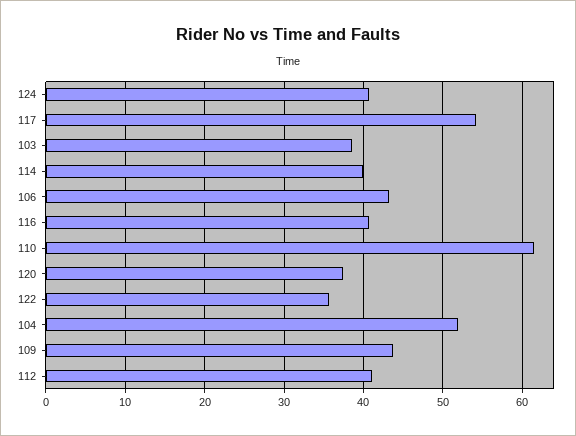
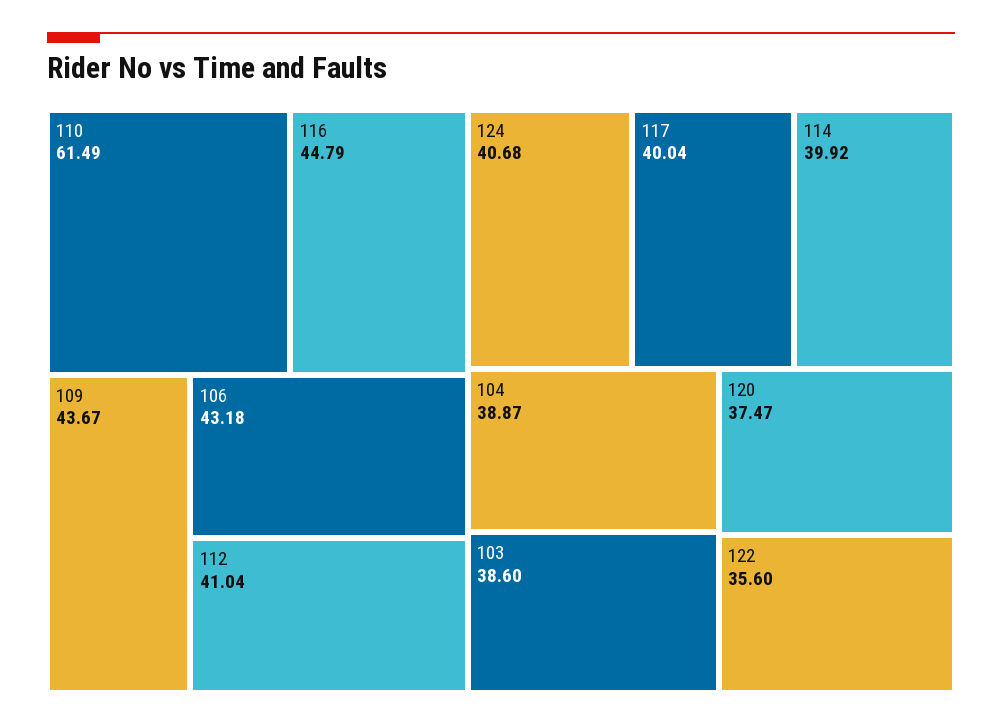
117: 54 -> 40.04
116: 41 -> 44.79
104: 52 -> 38.87

